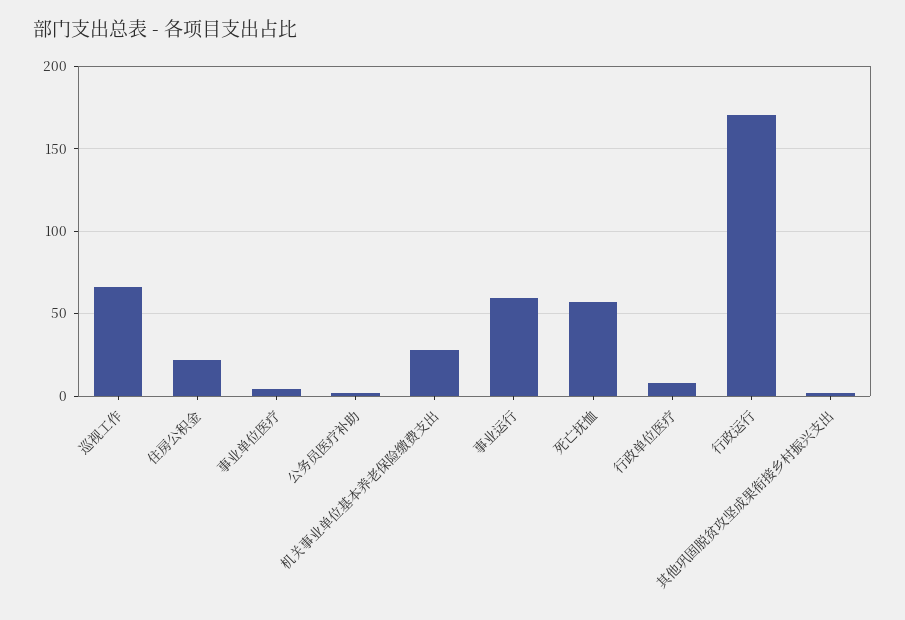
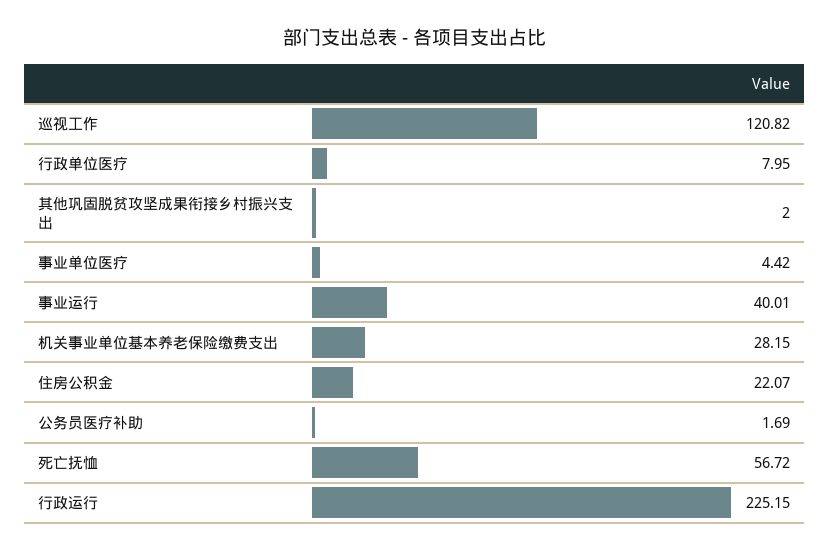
巡视工作: 65 -> 120.82
事业运行: 60 -> 40.01
行政运行: 170 -> 225.15

